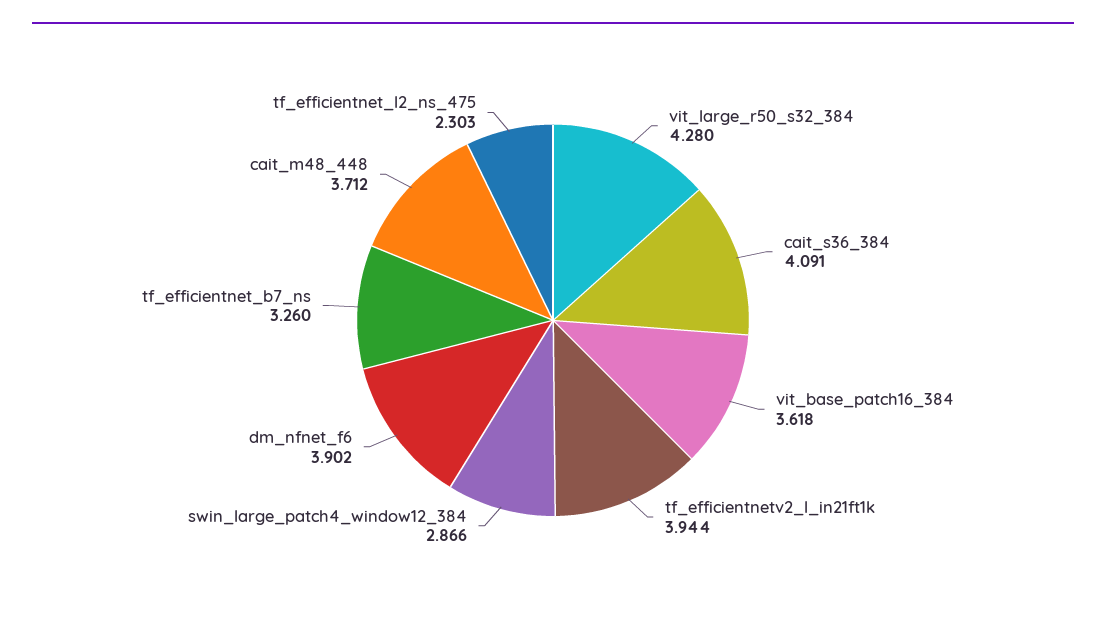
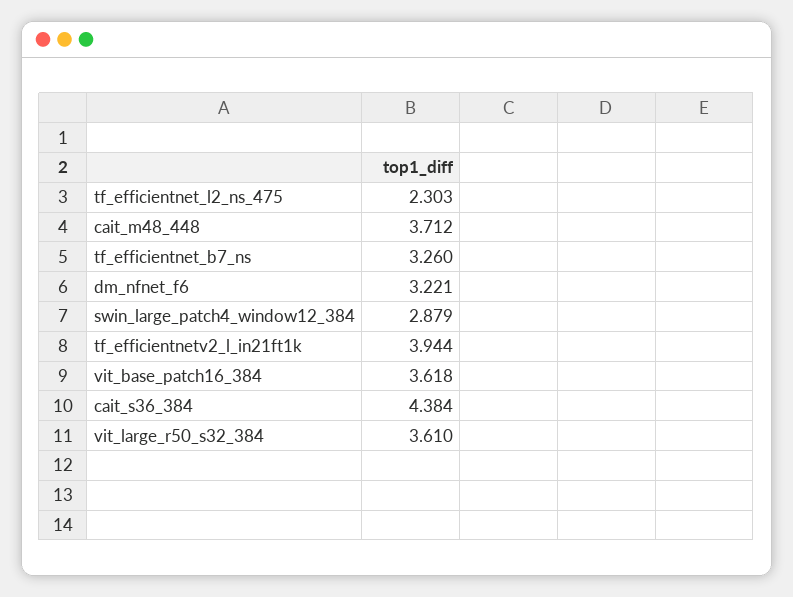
vit_large_r50_s32_384: 4.28 -> 3.61
cait_s36_384: 4.091 -> 4.384
swin_large_patch4_window12_384: 2.866 -> 2.879
dm_nfnet_f6: 3.902 -> 3.221

